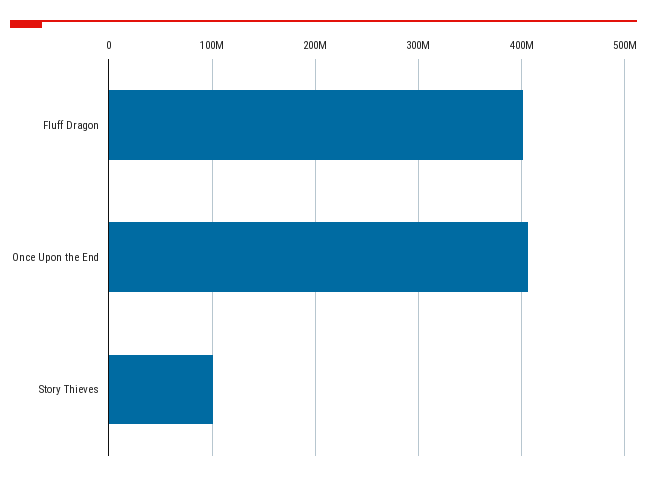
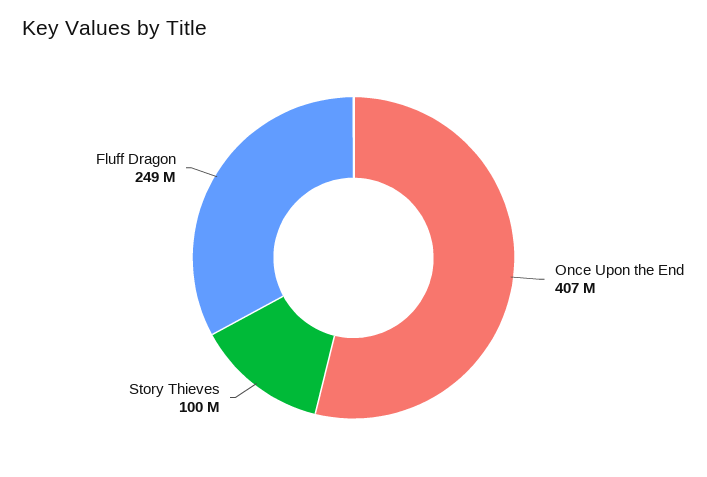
Fluff Dragon: 400000000 -> 249000000

